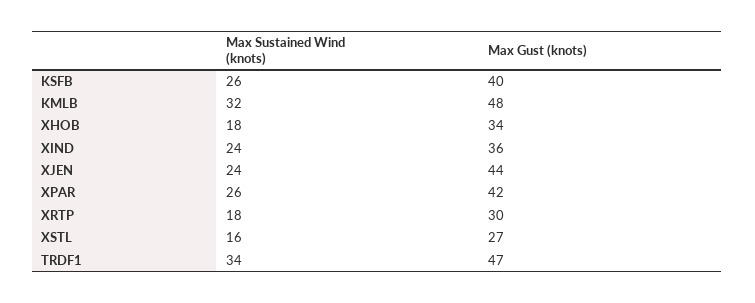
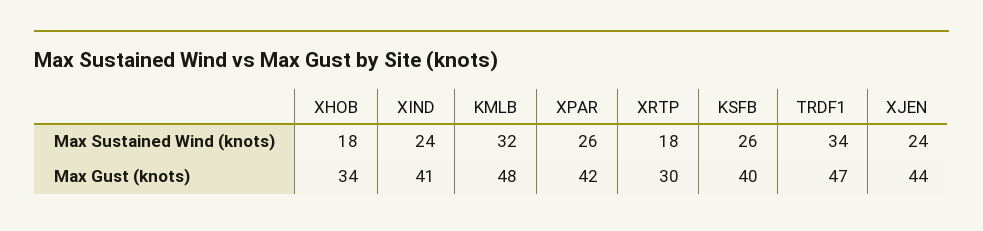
Max Gust (knots), XIND: 36 -> 41
Max Sustained Wind (knots), XSTL: 16 -> none
Max Gust (knots), XSTL: 27 -> none

